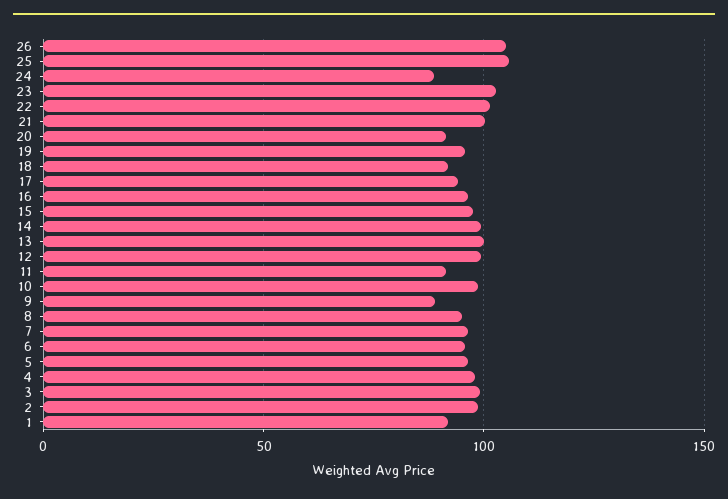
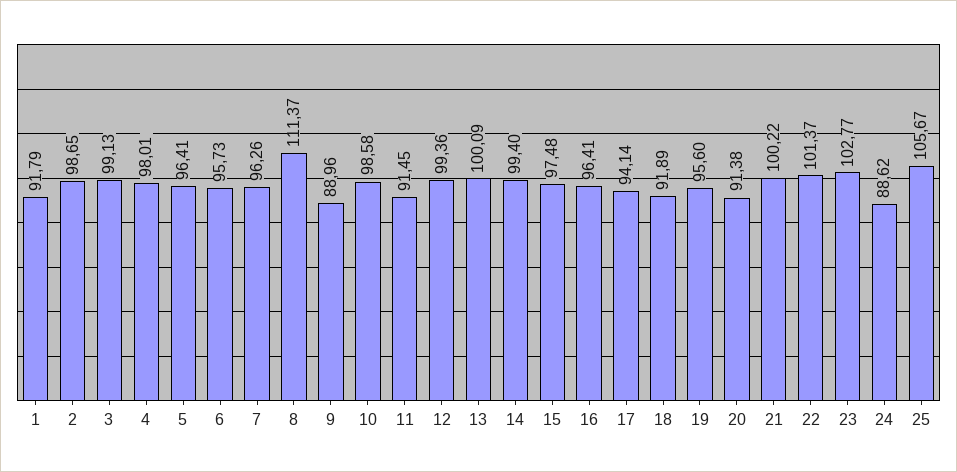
26: 105 -> none
8: 95 -> 111.37

